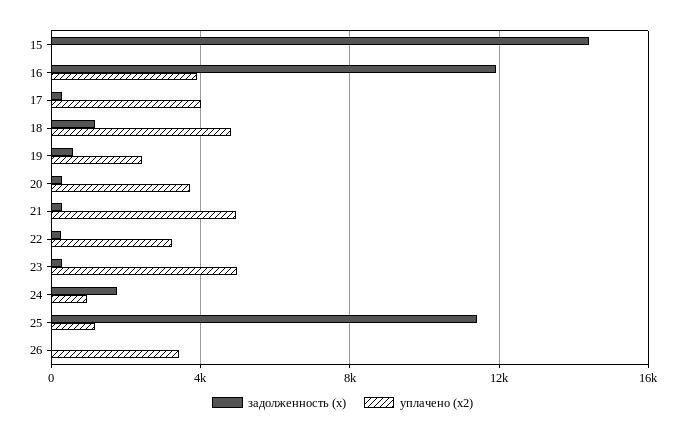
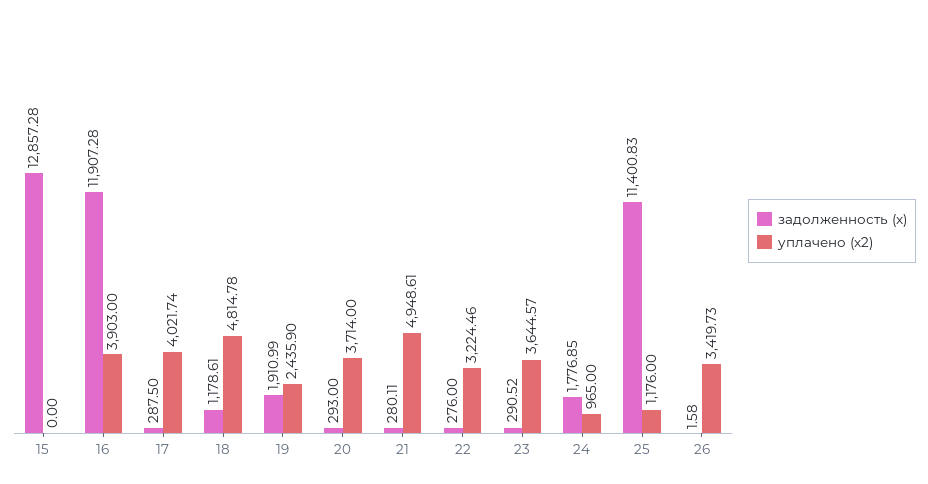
задолженность (x), 15: 14500 -> 12857.28
задолженность (x), 19: 500 -> 1910.99
уплачено (x2), 23: 5000 -> 3644.57

